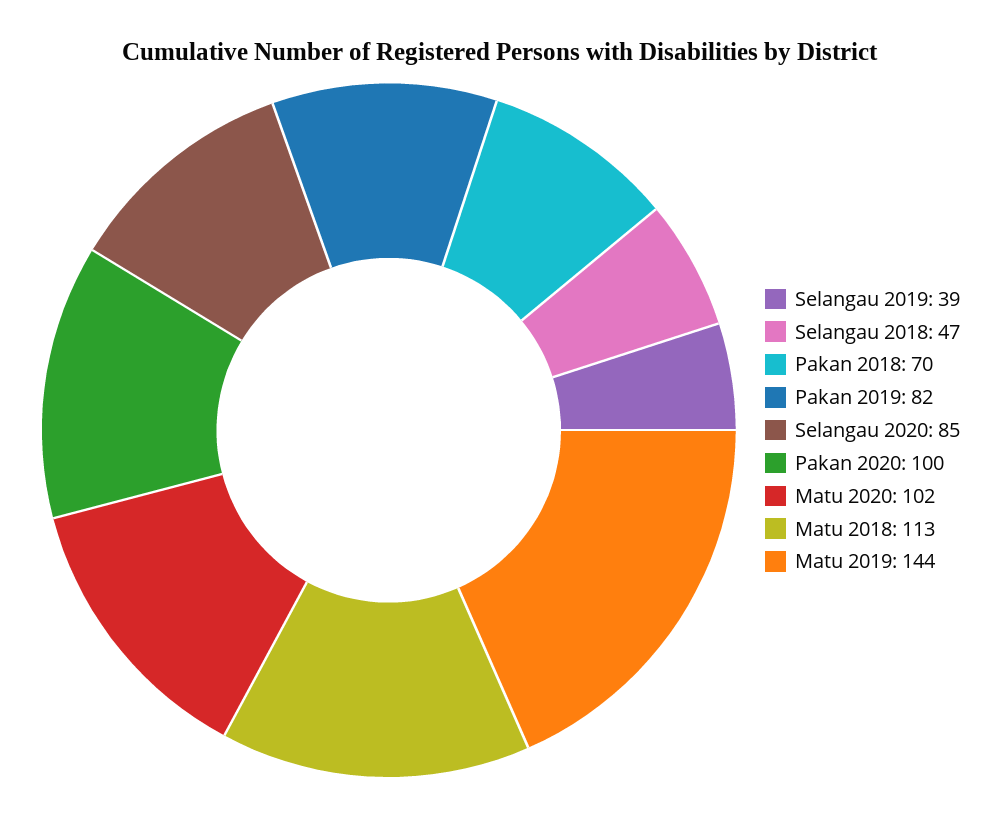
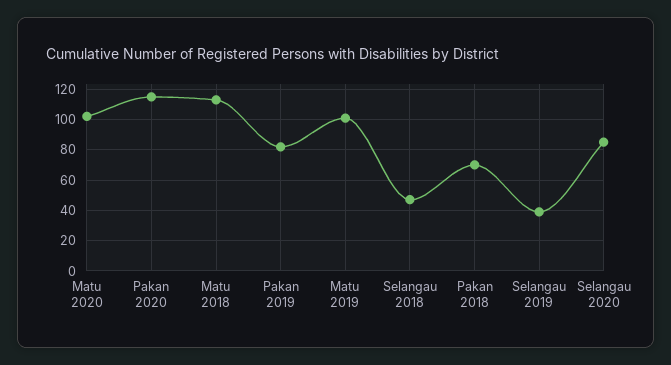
Pakan 2020: 100 -> 115
Matu 2019: 144 -> 100

